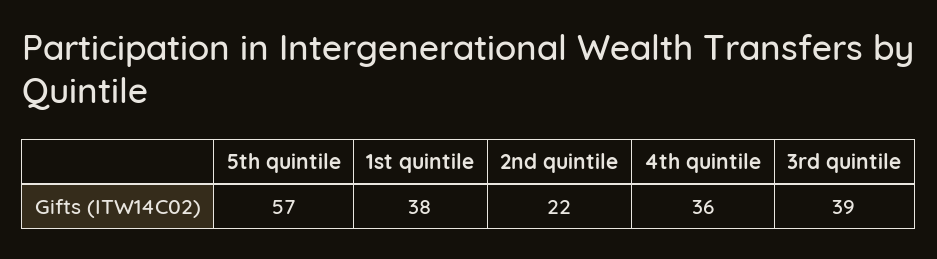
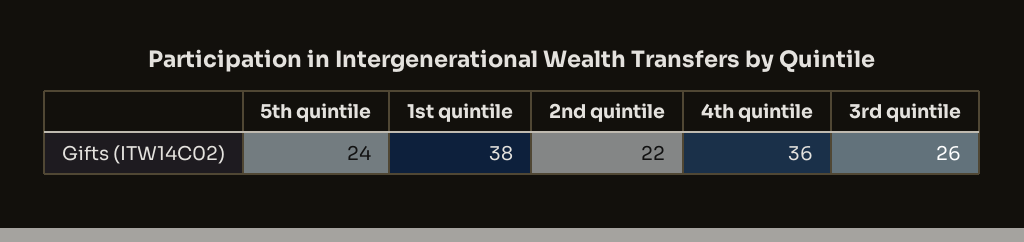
5th quintile: 57 -> 24
3rd quintile: 39 -> 26

